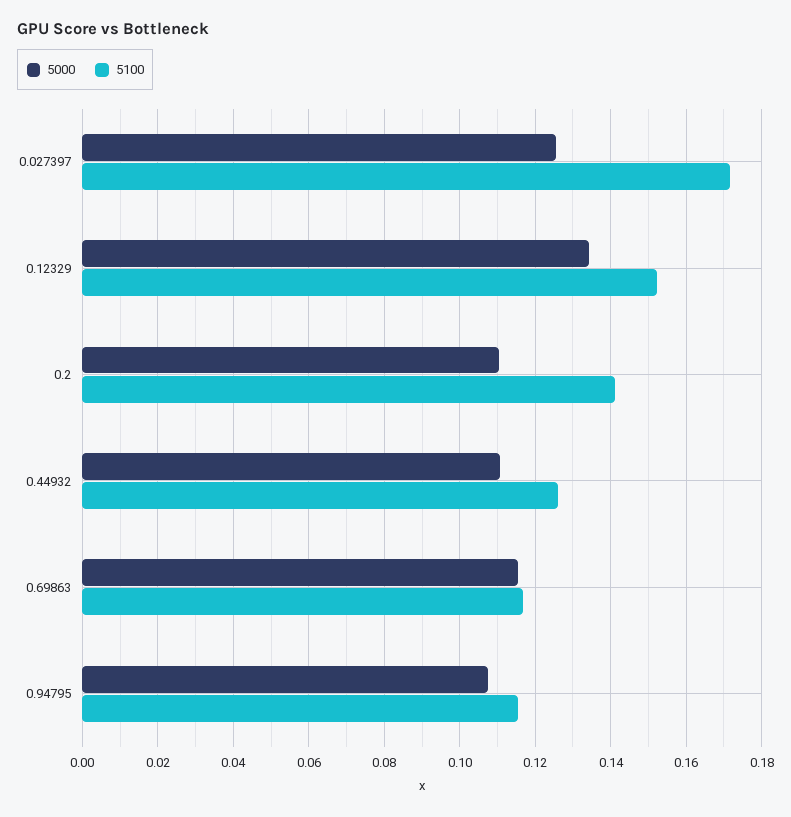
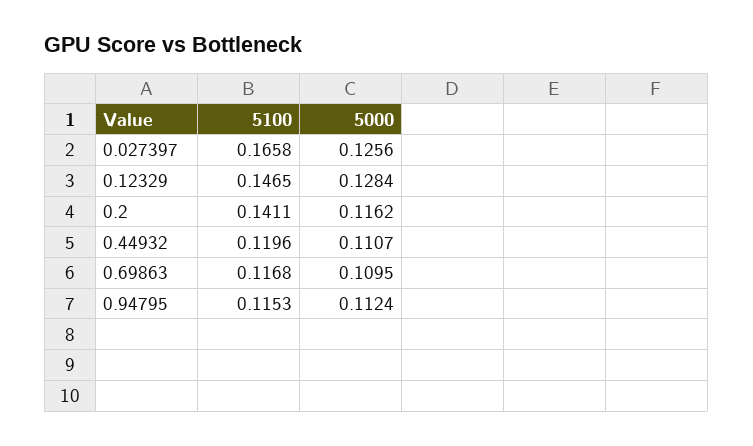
5100, 0.027397: 0.172 -> 0.1658
5000, 0.12329: 0.134 -> 0.1284
5100, 0.12329: 0.152 -> 0.1465
5000, 0.2: 0.11 -> 0.1162
5100, 0.44932: 0.126 -> 0.1196
5000, 0.69863: 0.116 -> 0.1095
5000, 0.94795: 0.108 -> 0.1124

